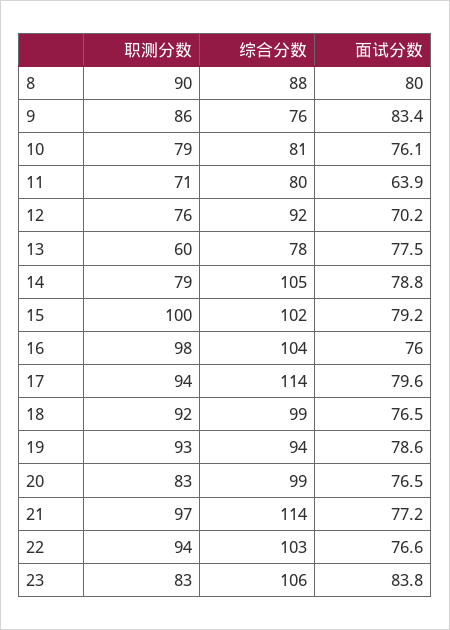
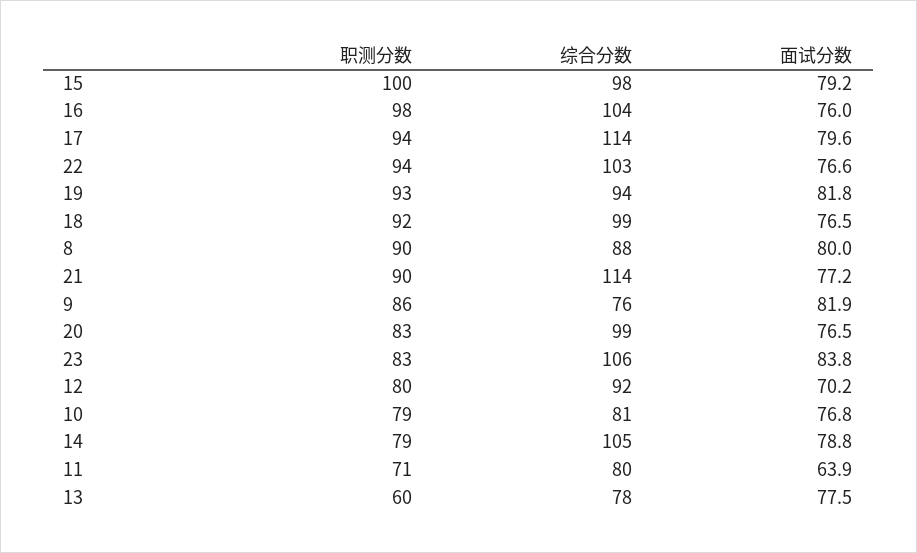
面试分数, 9: 83.4 -> 81.9
面试分数, 10: 76.1 -> 76.8
职测分数, 12: 76 -> 80
综合分数, 15: 102 -> 98
面试分数, 19: 78.6 -> 81.8
职测分数, 21: 97 -> 90

